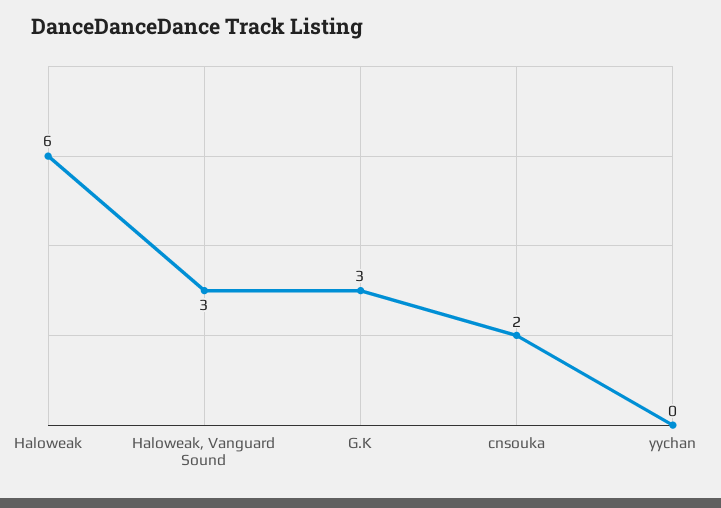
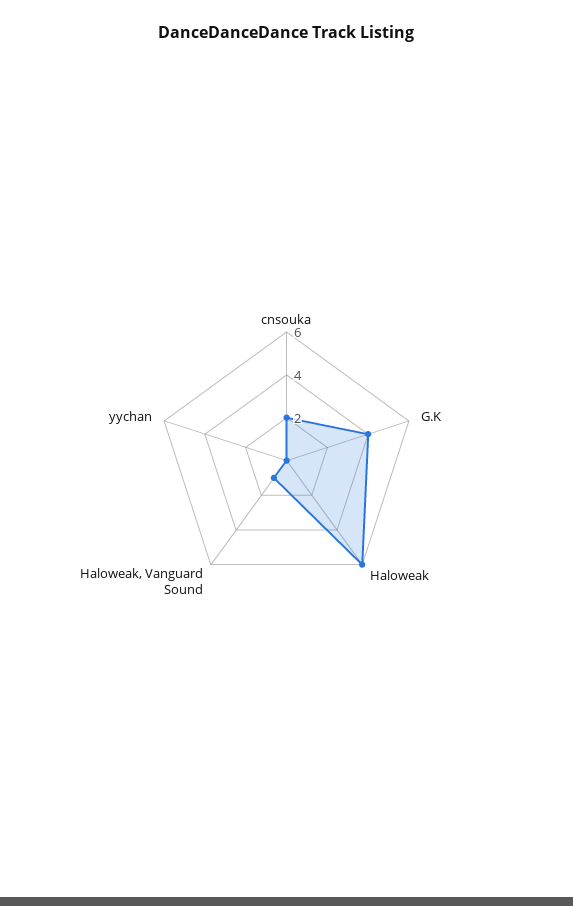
Haloweak, Vanguard Sound: 3 -> 1
G.K: 3 -> 4

